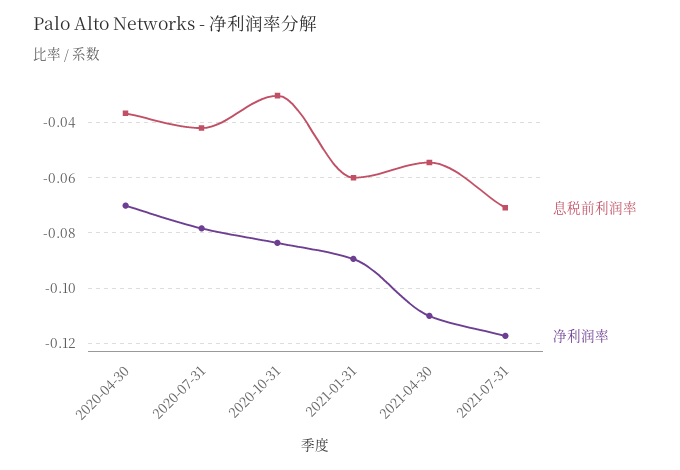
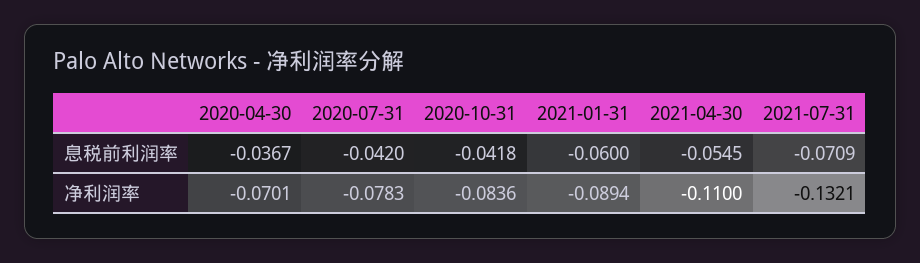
息税前利润率, 2020-10-31: -0.03 -> -0.0418
净利润率, 2021-07-31: -0.1175 -> -0.1321

